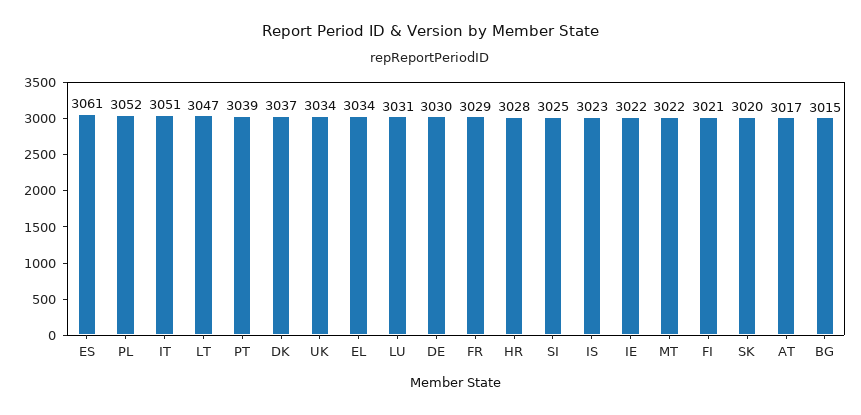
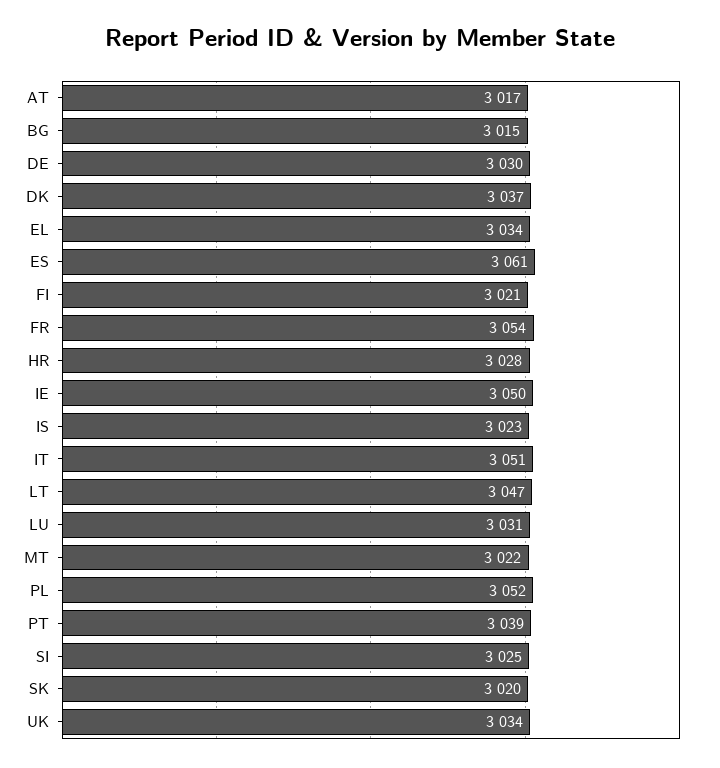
FR: 3029 -> 3054
IE: 3022 -> 3050

